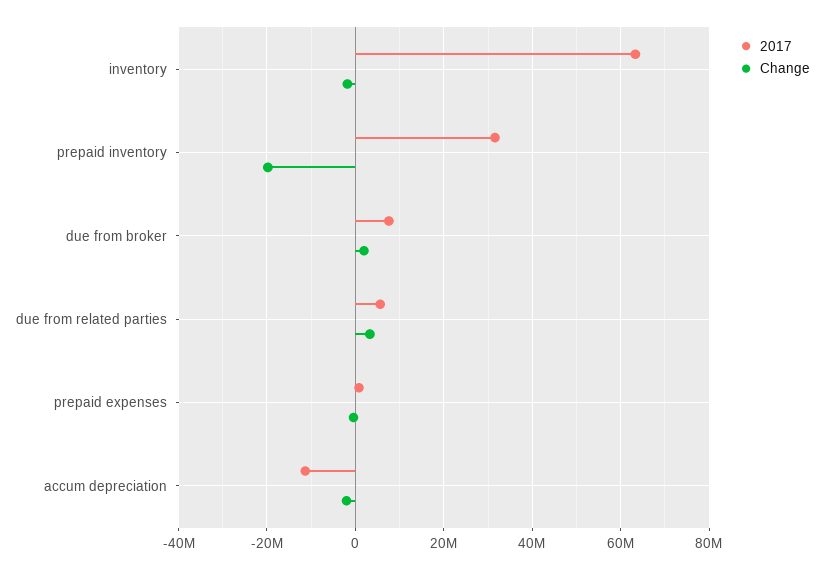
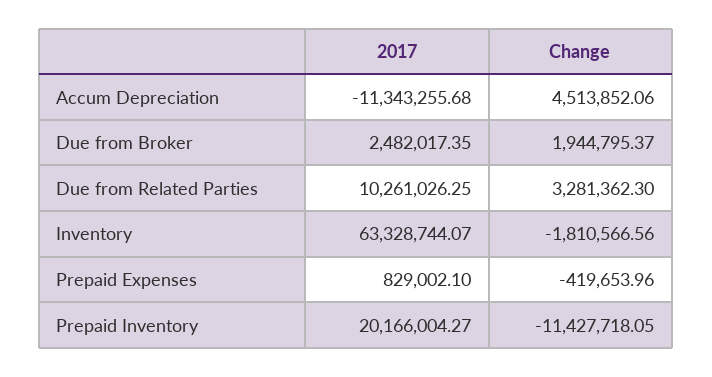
2017, prepaid inventory: 32000000 -> 20166004.27
Change, prepaid inventory: -20000000 -> -11427718.05
2017, due from broker: 8000000 -> 2482017.35
2017, due from related parties: 6000000 -> 10261026.25
Change, accum depreciation: -2000000 -> 4513852.06

